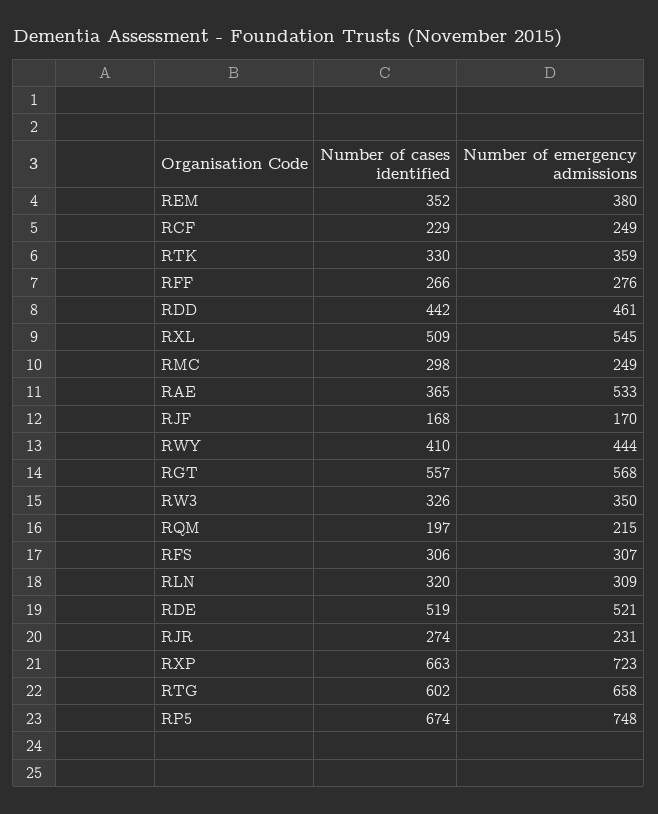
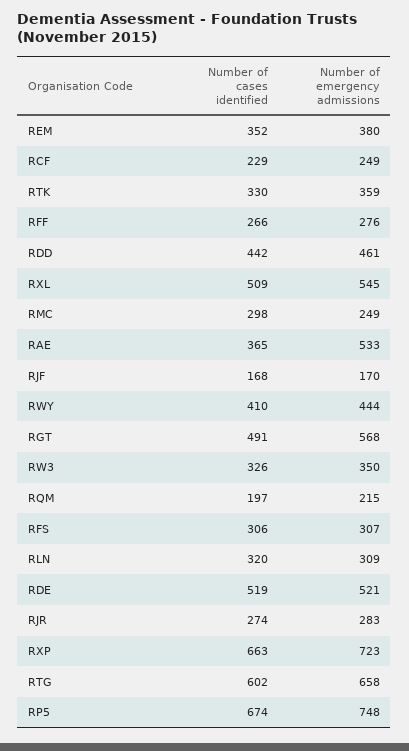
Number of cases identified, RGT: 557 -> 491
Number of emergency admissions, RJR: 231 -> 283

